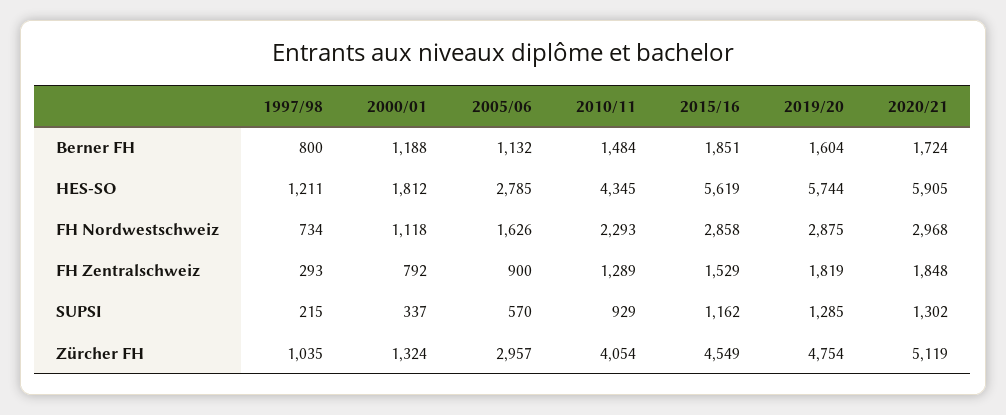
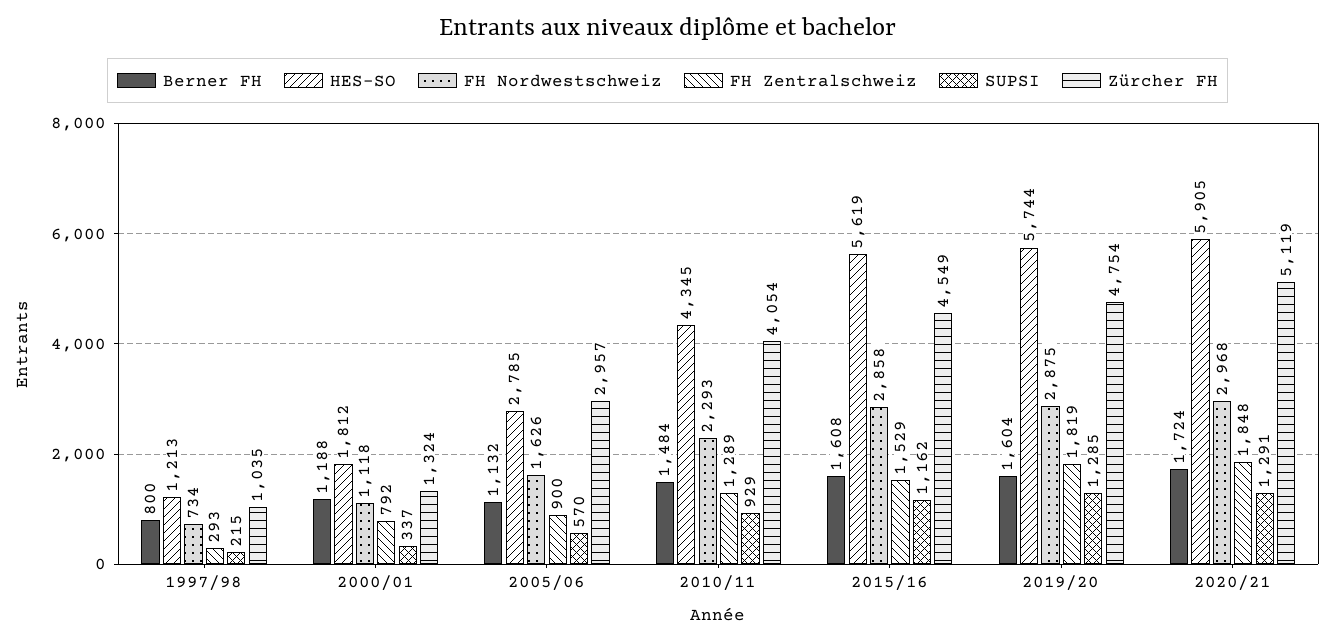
Berner FH, 2015/16: 1851 -> 1608
HES-SO, 1997/98: 1211 -> 1213
SUPSI, 2020/21: 1302 -> 1291

